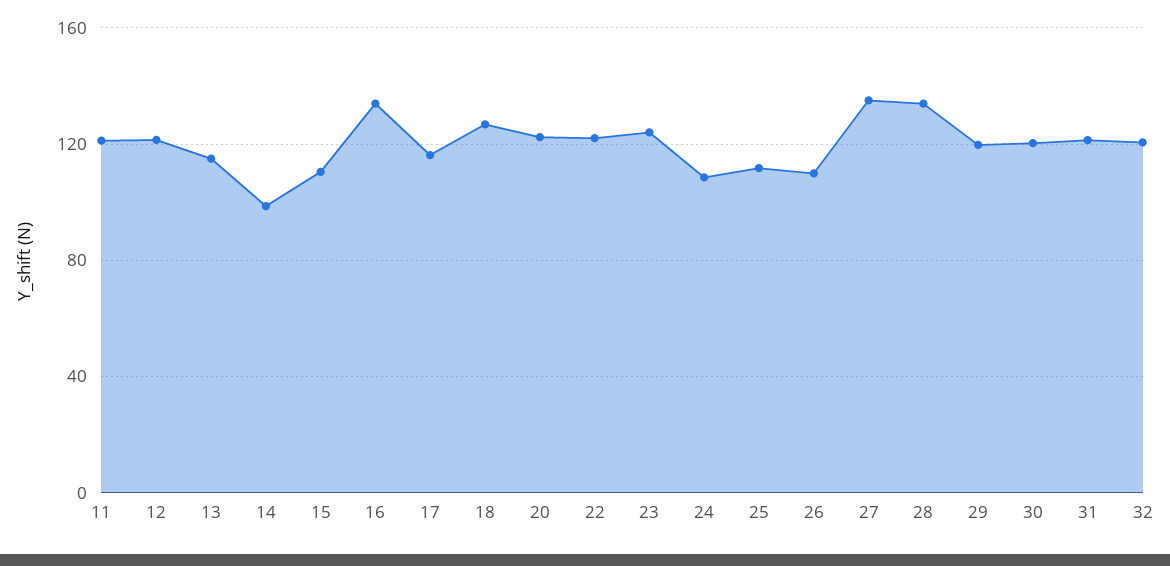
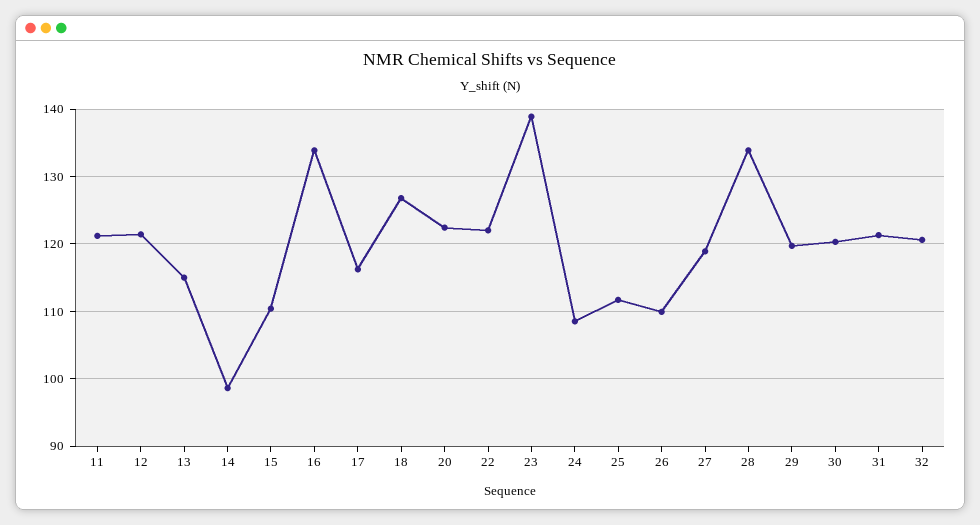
23: 125 -> 139
27: 135 -> 119

